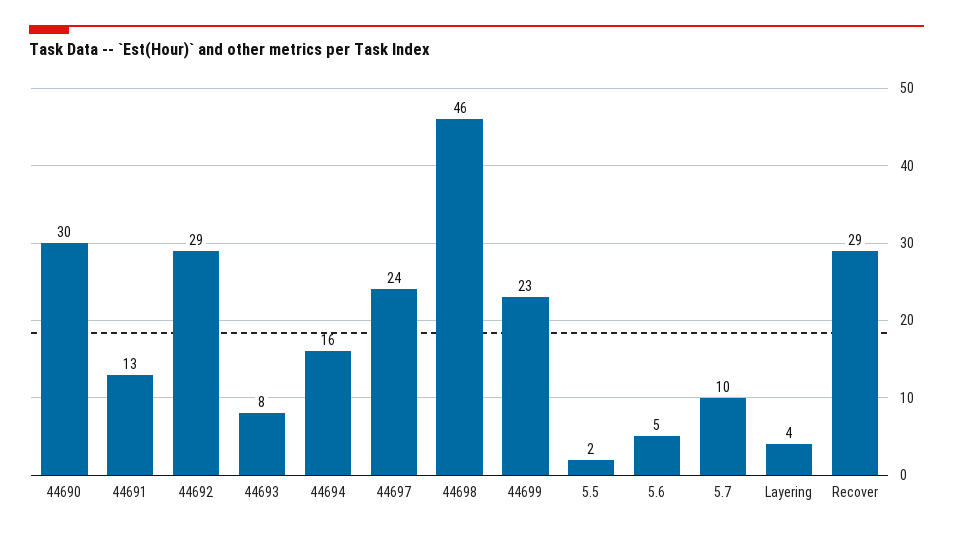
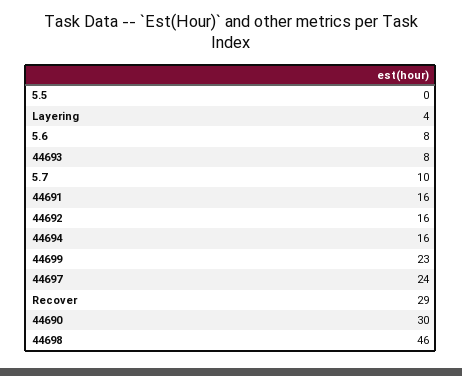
44691: 13 -> 16
44692: 29 -> 16
5.5: 2 -> 0
5.6: 5 -> 8

